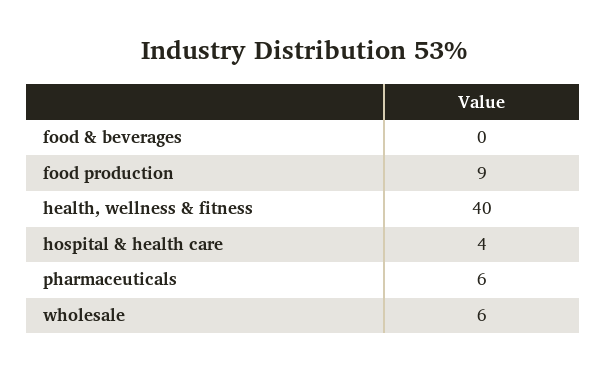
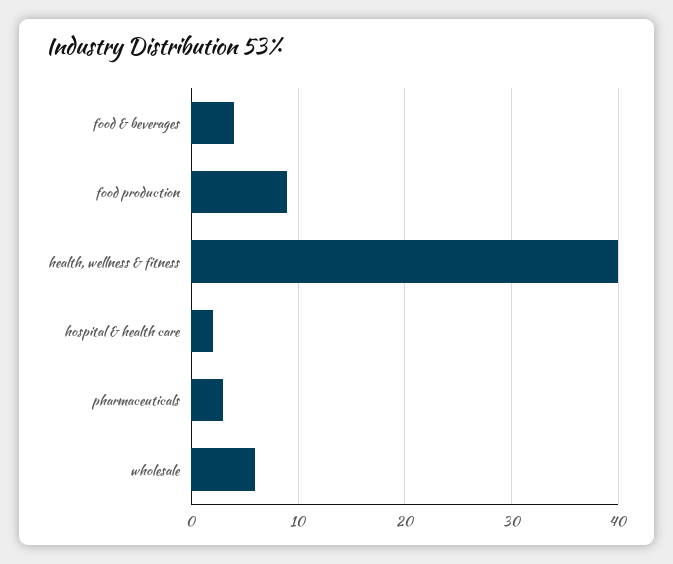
food & beverages: 0 -> 4
hospital & health care: 4 -> 2
pharmaceuticals: 6 -> 3

